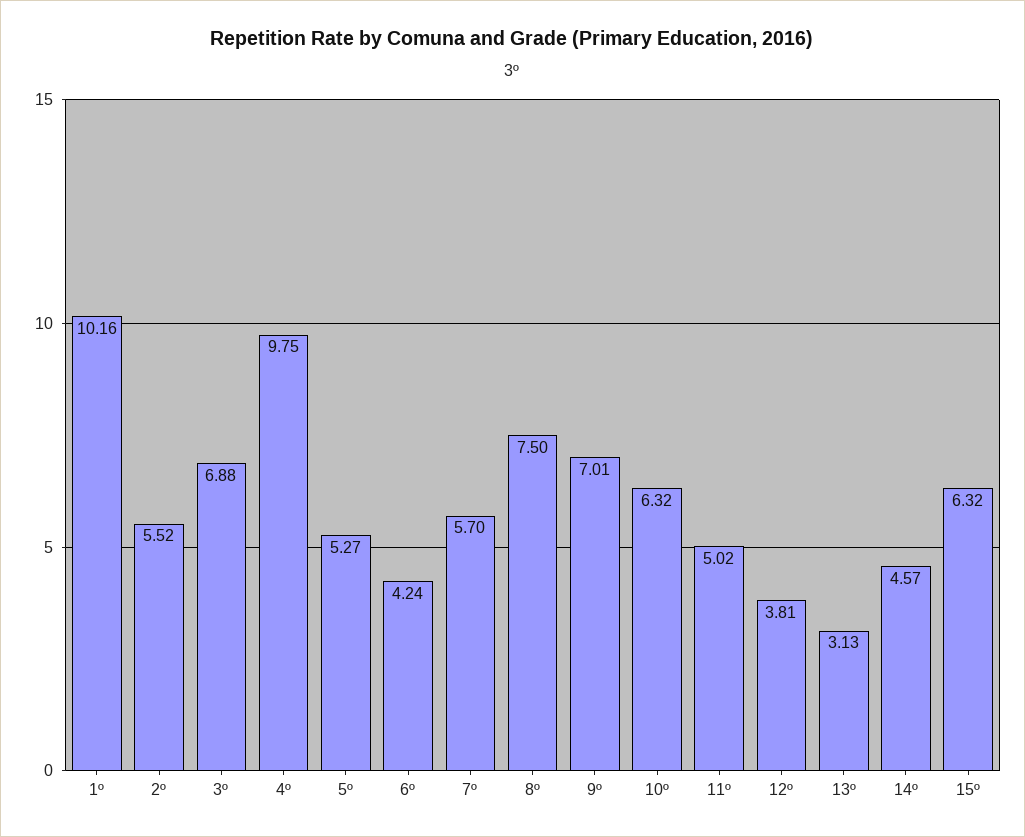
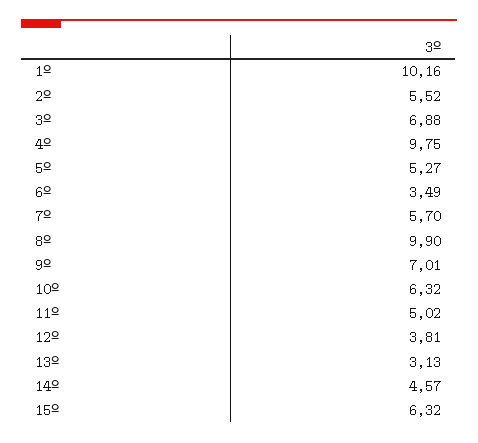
6º: 4.24 -> 3.49
8º: 7.5 -> 9.9

